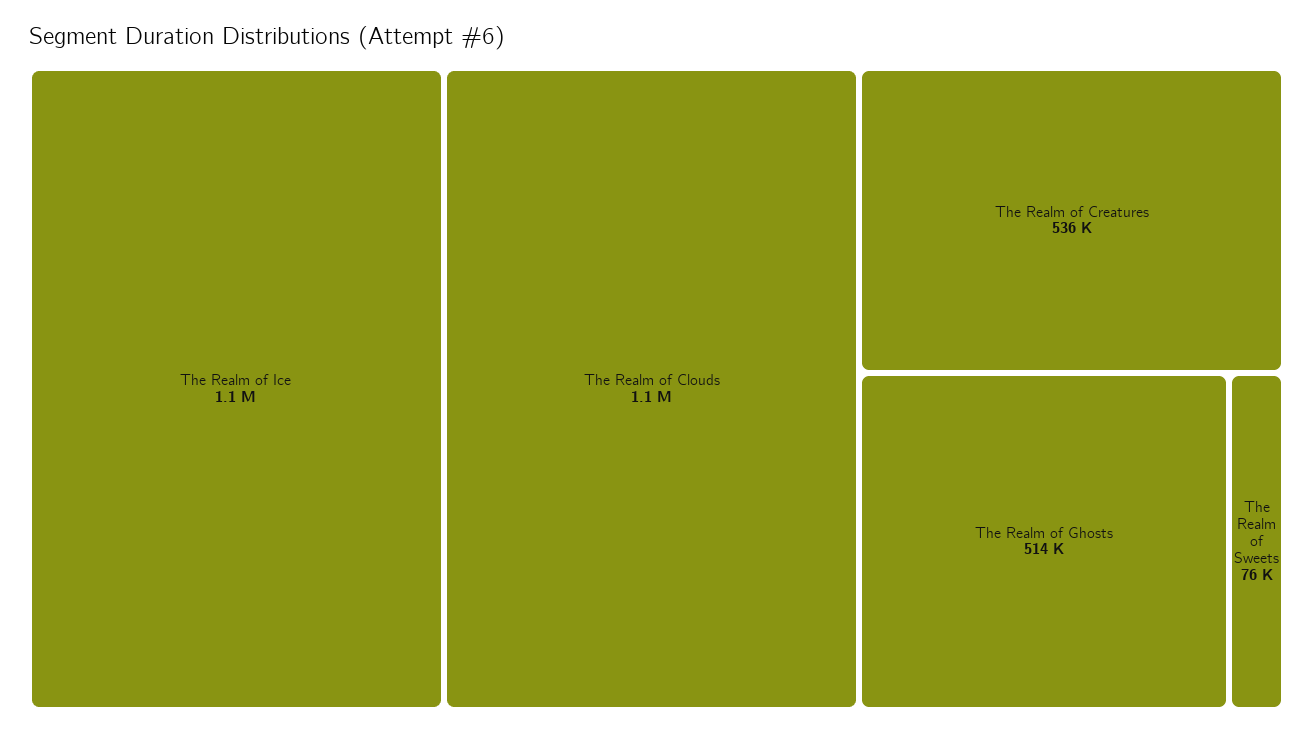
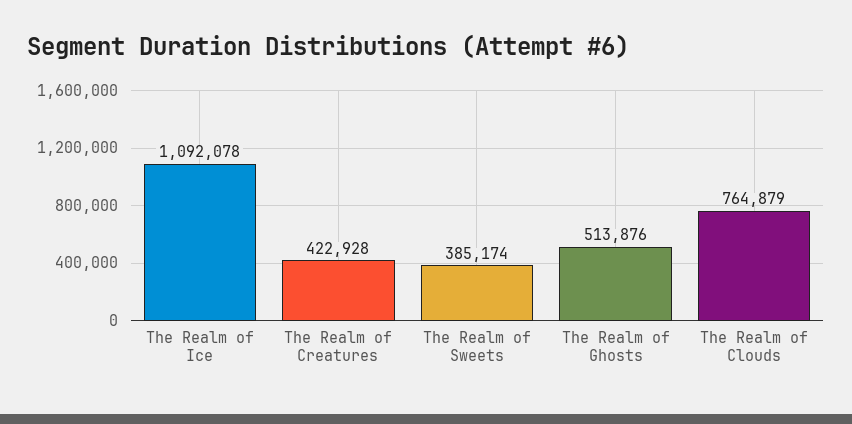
The Realm of Clouds: 1100000 -> 764879
The Realm of Creatures: 536000 -> 422928
The Realm of Sweets: 76000 -> 385174

